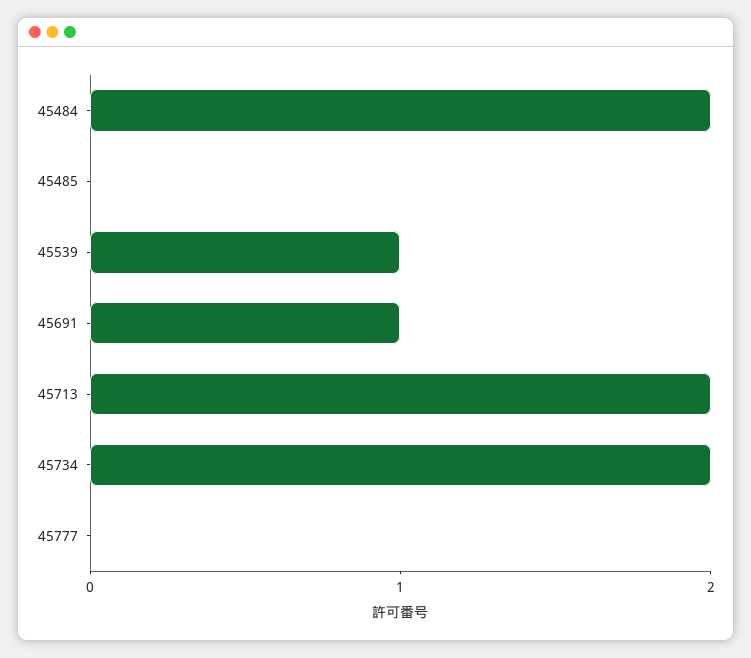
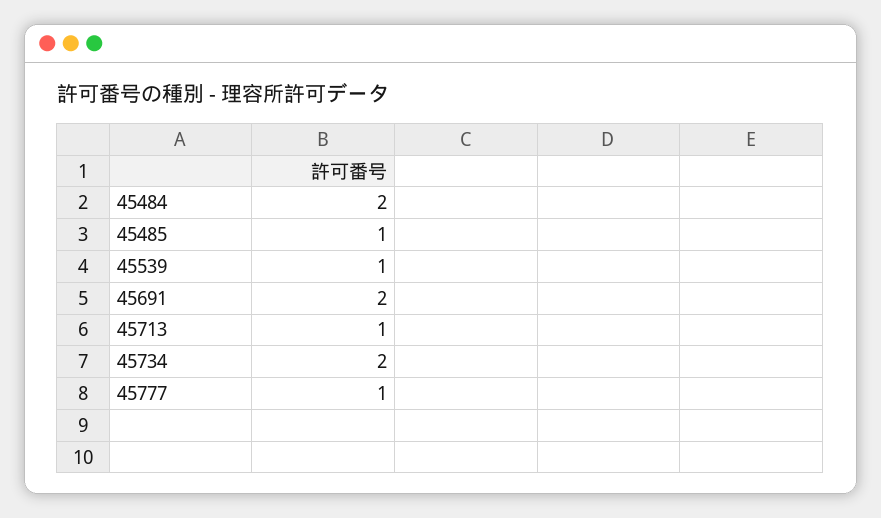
45485: 0 -> 1
45691: 1 -> 2
45713: 2 -> 1
45777: 0 -> 1

